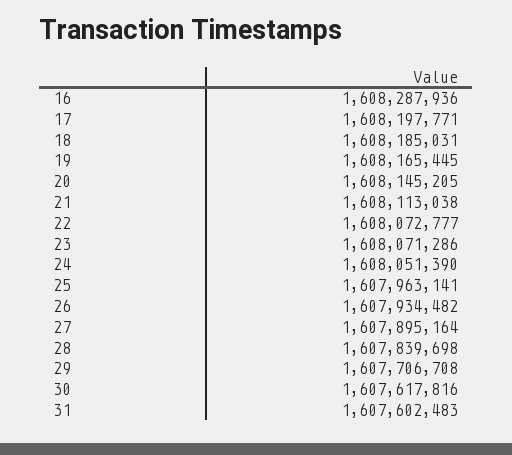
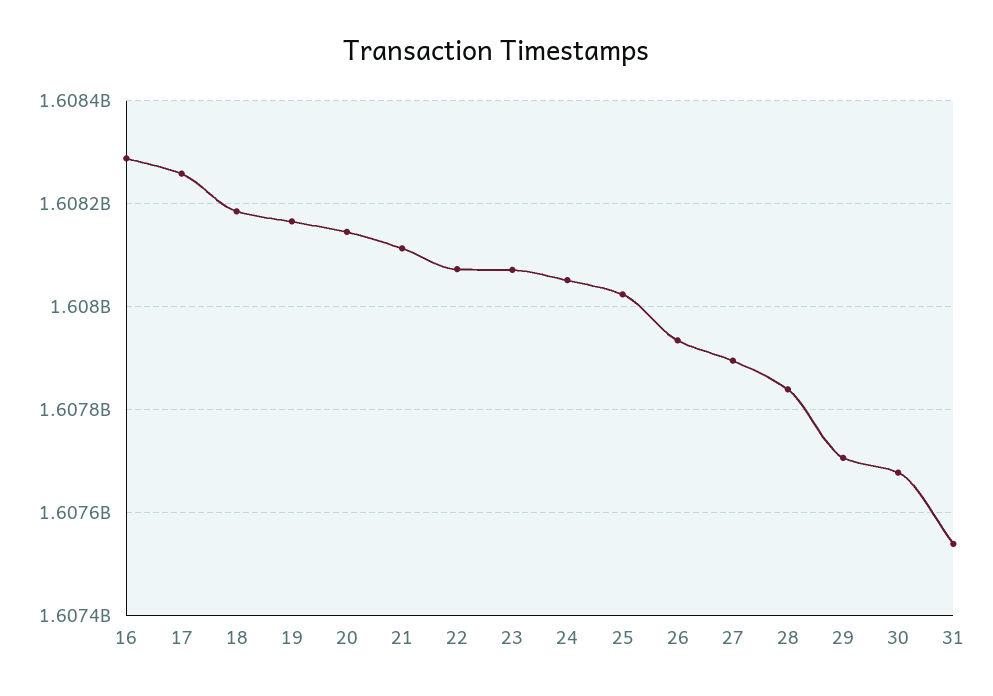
17: 1608197771 -> 1608260000
25: 1607963141 -> 1608020000
30: 1607617816 -> 1607680000
31: 1607602483 -> 1607540000

